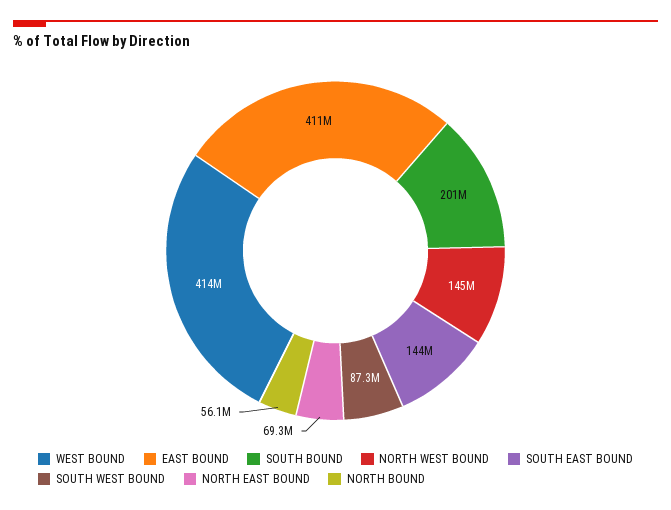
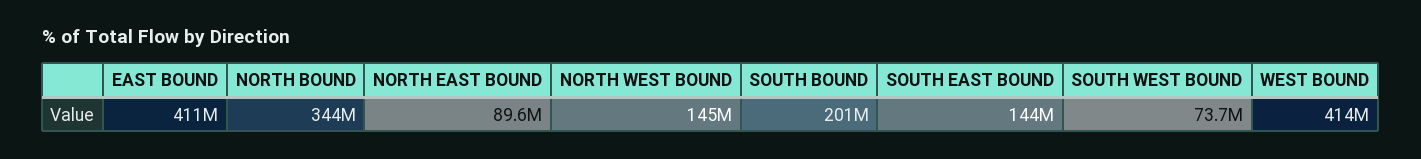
SOUTH WEST BOUND: 87300000 -> 73700000
NORTH EAST BOUND: 69300000 -> 89600000
NORTH BOUND: 56100000 -> 344000000

